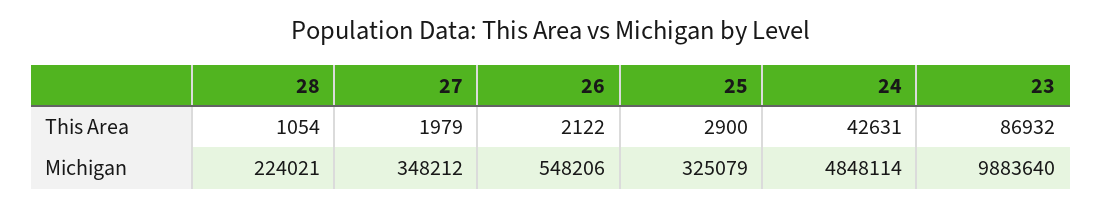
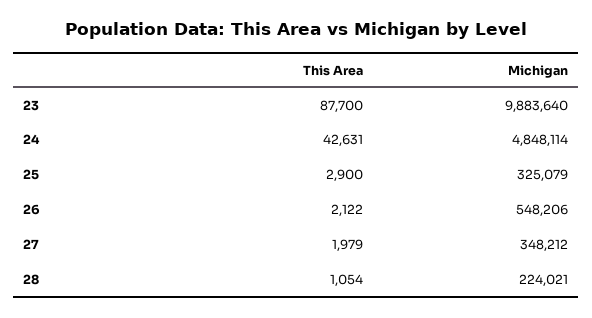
23, This Area: 86932 -> 87700

